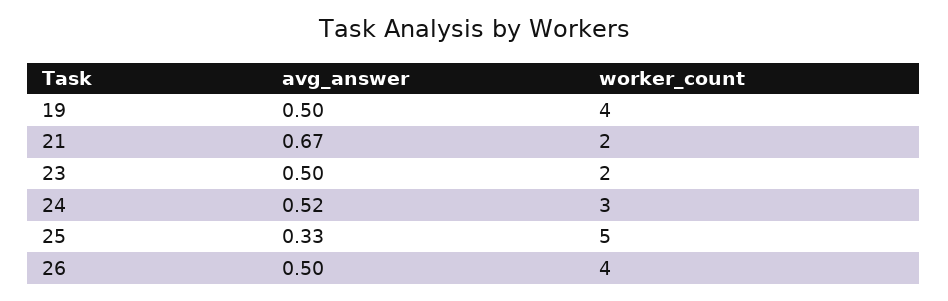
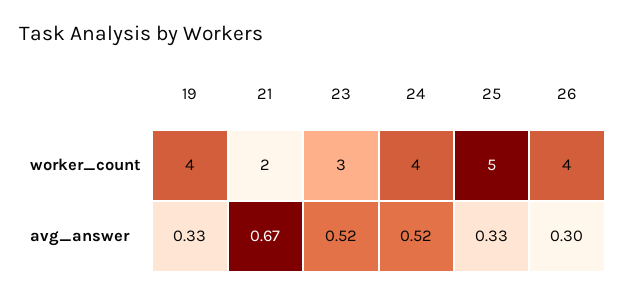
avg_answer, 19: 0.5 -> 0.33
avg_answer, 23: 0.5 -> 0.52
worker_count, 23: 2 -> 3
worker_count, 24: 3 -> 4
avg_answer, 26: 0.5 -> 0.3

